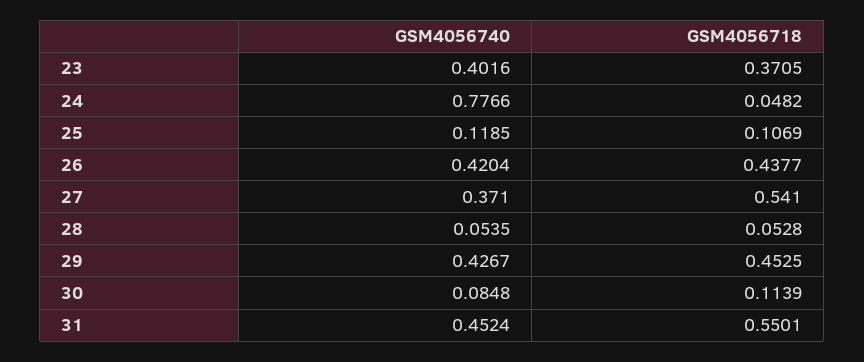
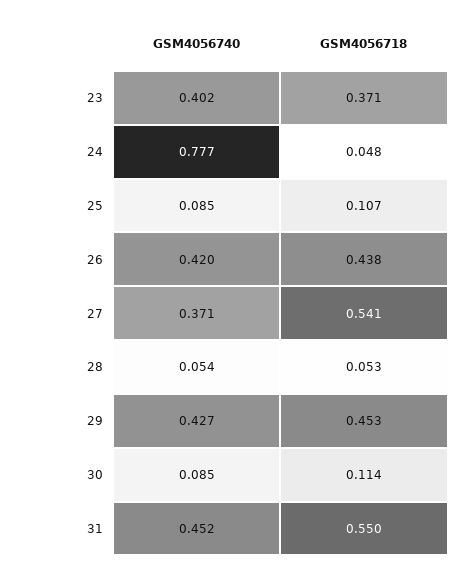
GSM4056740, 25: 0.1185 -> 0.085

